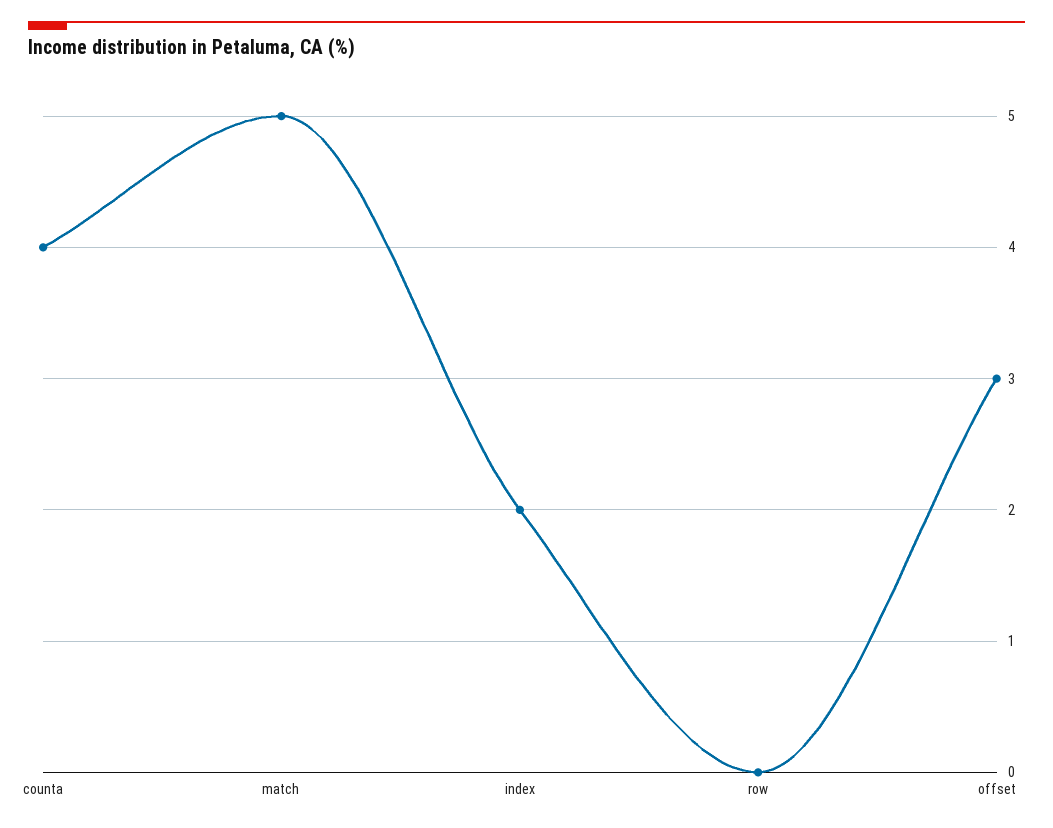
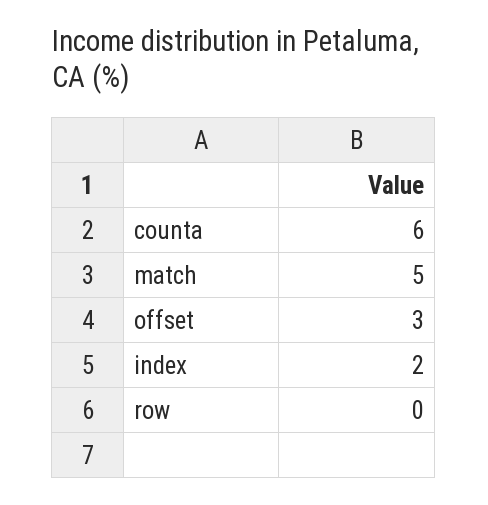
counta: 4 -> 6

